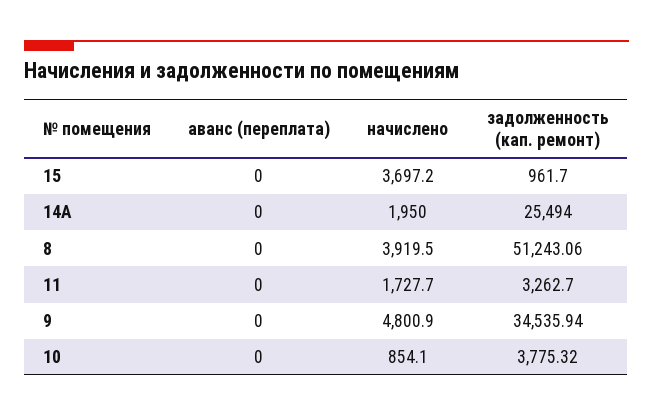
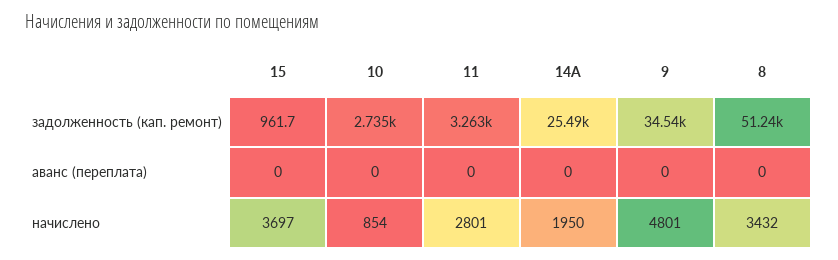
начислено, 8: 3919.5 -> 3432
начислено, 11: 1727.7 -> 2801
задолженность (кап. ремонт), 10: 3775.32 -> 2735

